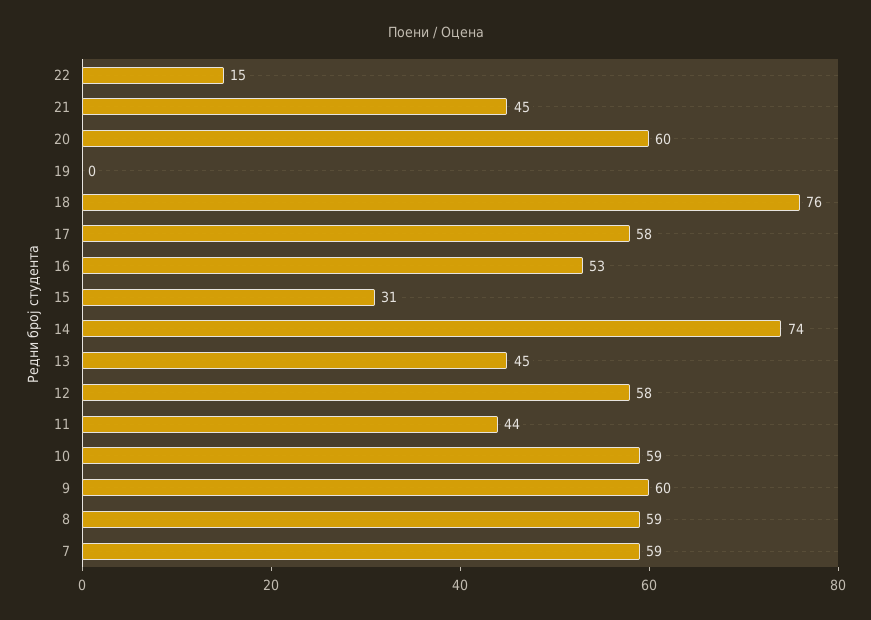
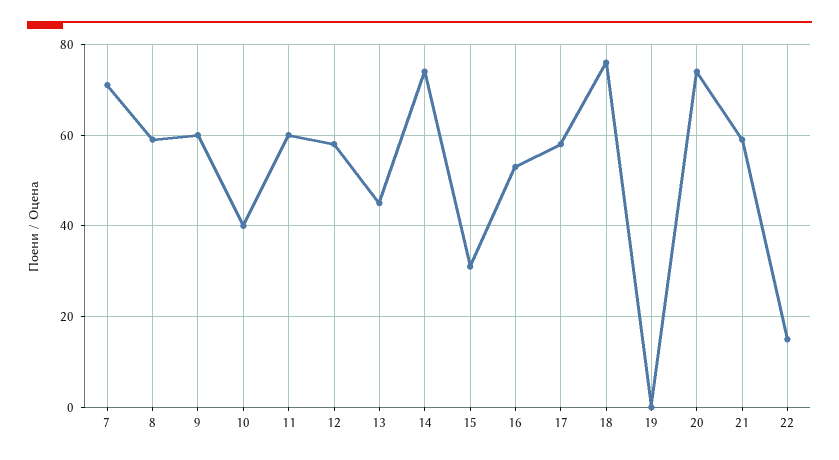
21: 45 -> 60
20: 60 -> 75
11: 44 -> 60
10: 59 -> 40
7: 59 -> 70

